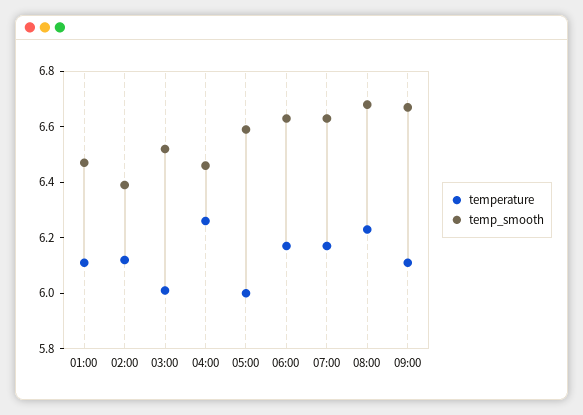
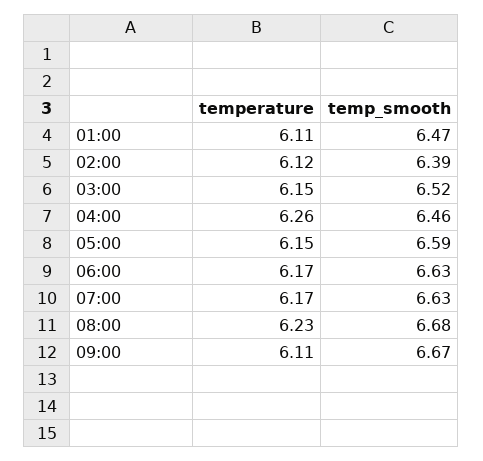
temperature, 03:00: 6 -> 6.15
temperature, 05:00: 6 -> 6.15

